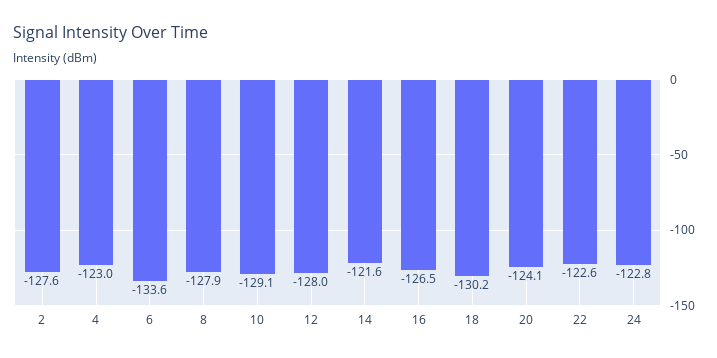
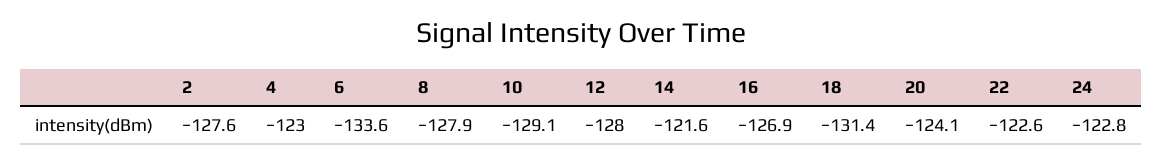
16: -126.5 -> -126.9
18: -130.2 -> -131.4

